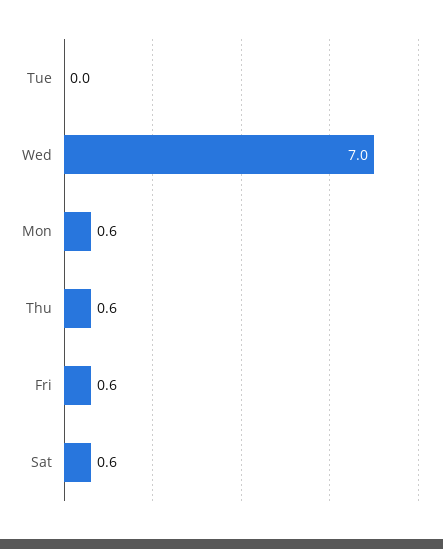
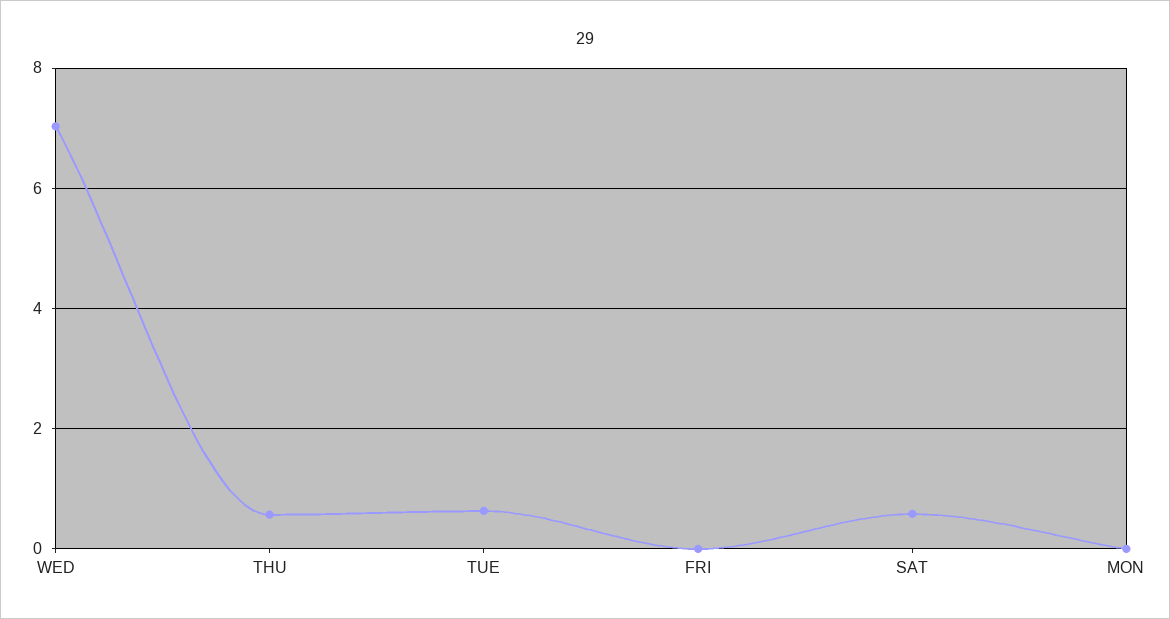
Tue: 0 -> 0.6
Mon: 0.6 -> 0
Fri: 0.6 -> 0

